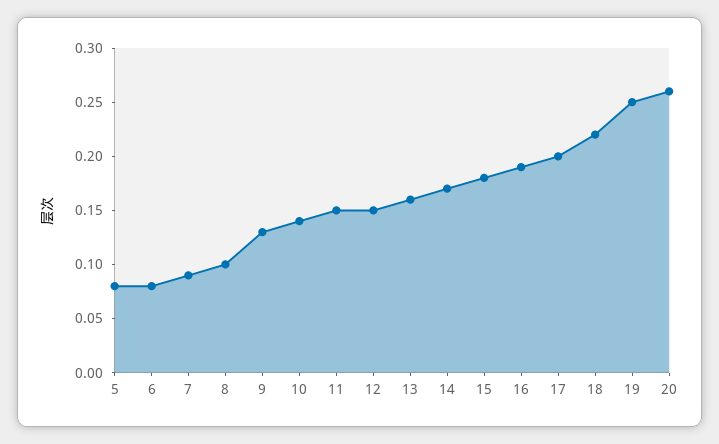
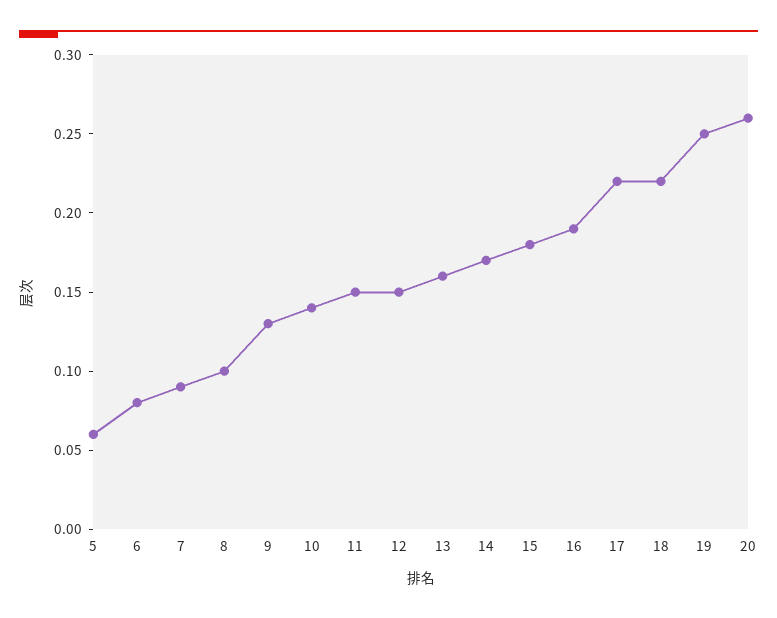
5: 0.08 -> 0.06
17: 0.2 -> 0.22

